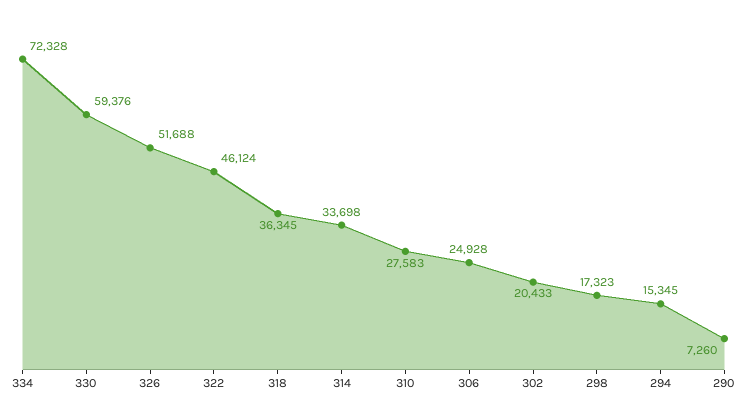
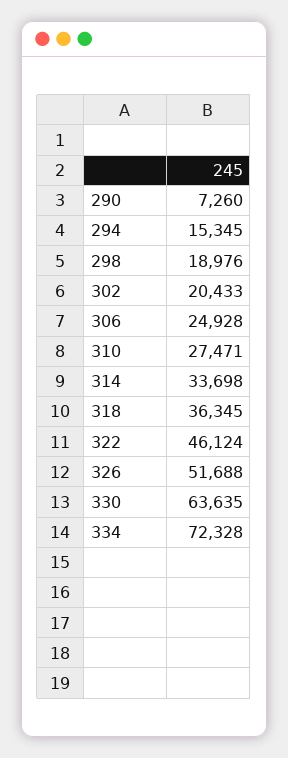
330: 59376 -> 63635
310: 27583 -> 27471
298: 17323 -> 18976

